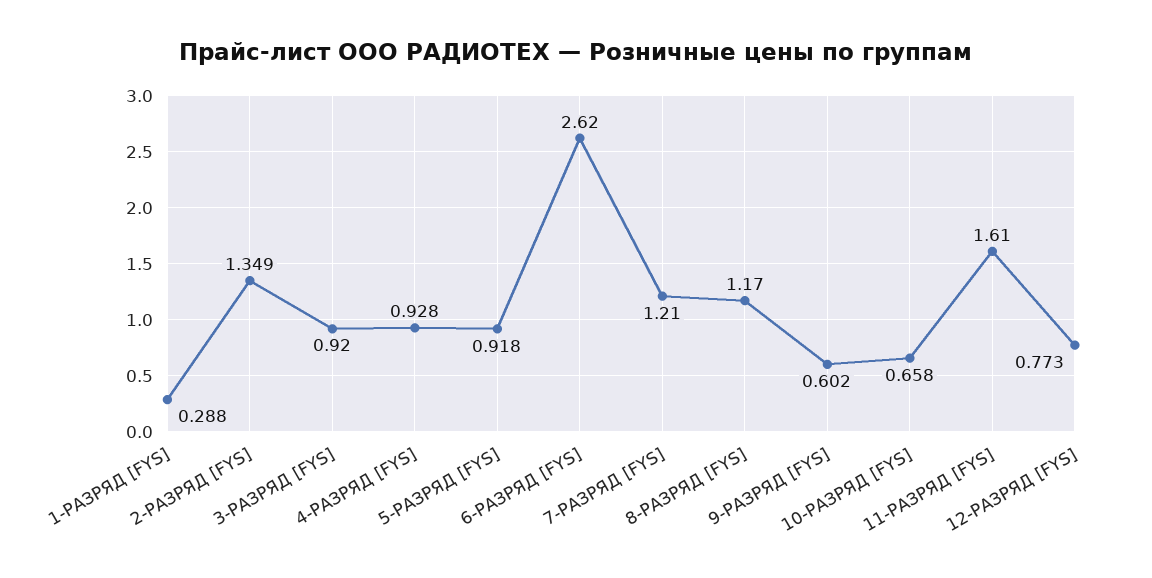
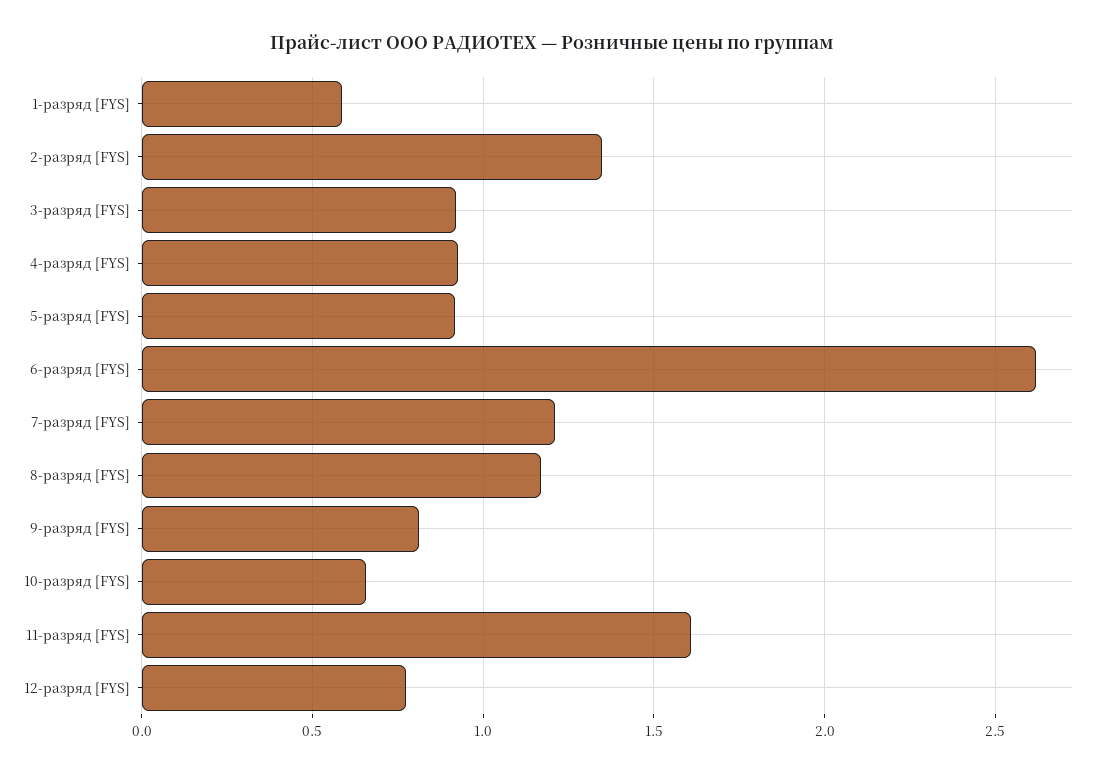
1-РАЗРЯД [FYS]: 0.288 -> 0.6
9-РАЗРЯД [FYS]: 0.602 -> 0.8

